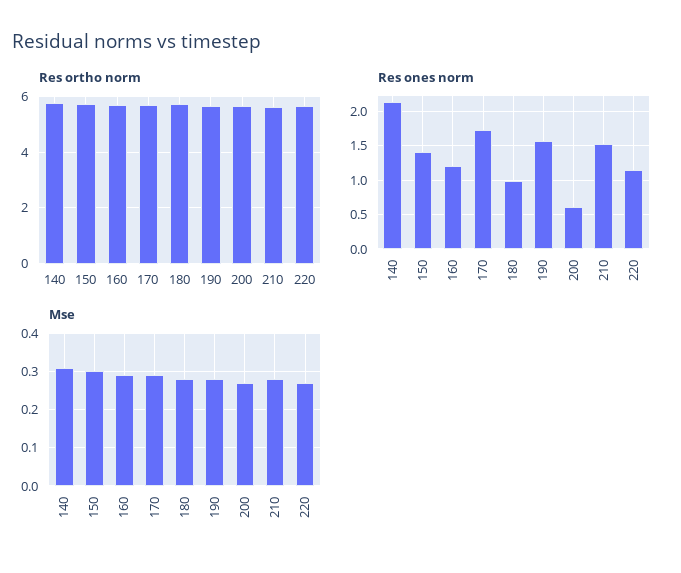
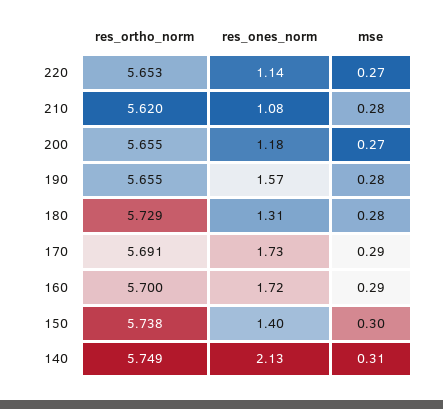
Res ones norm, 160: 1.2 -> 1.72
Res ones norm, 180: 1 -> 1.31
Res ones norm, 200: 0.6 -> 1.18
Res ones norm, 210: 1.5 -> 1.08

